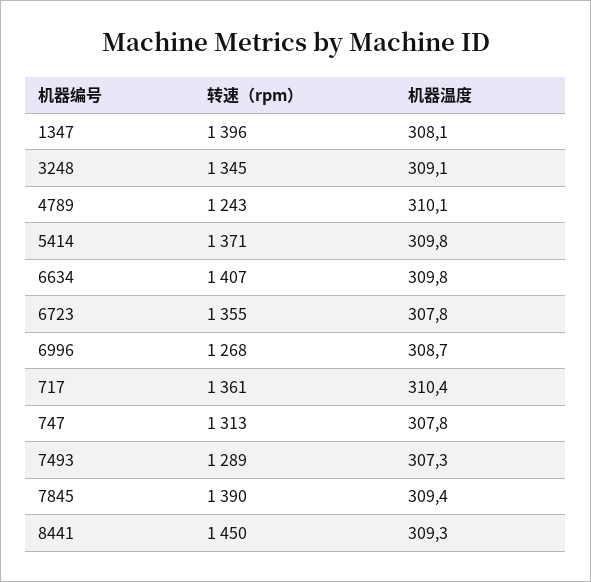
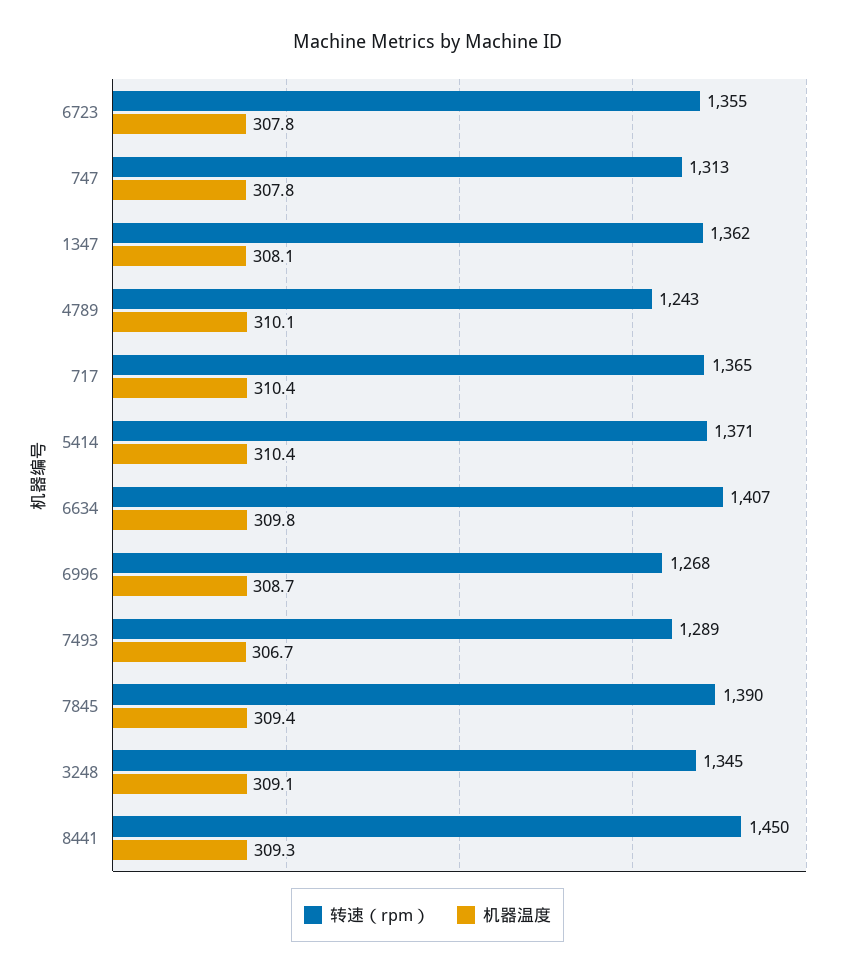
转速（rpm）, 1347: 1396 -> 1362
机器温度, 5414: 309.8 -> 310.4
转速（rpm）, 717: 1361 -> 1365
机器温度, 7493: 307.3 -> 306.7

